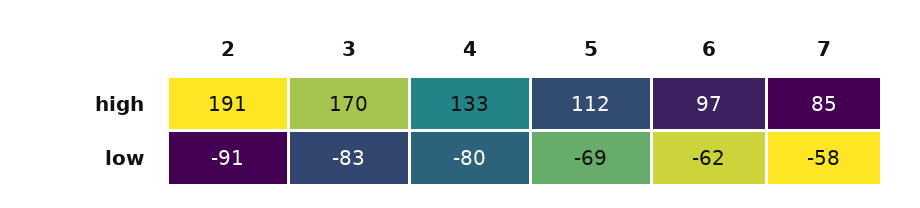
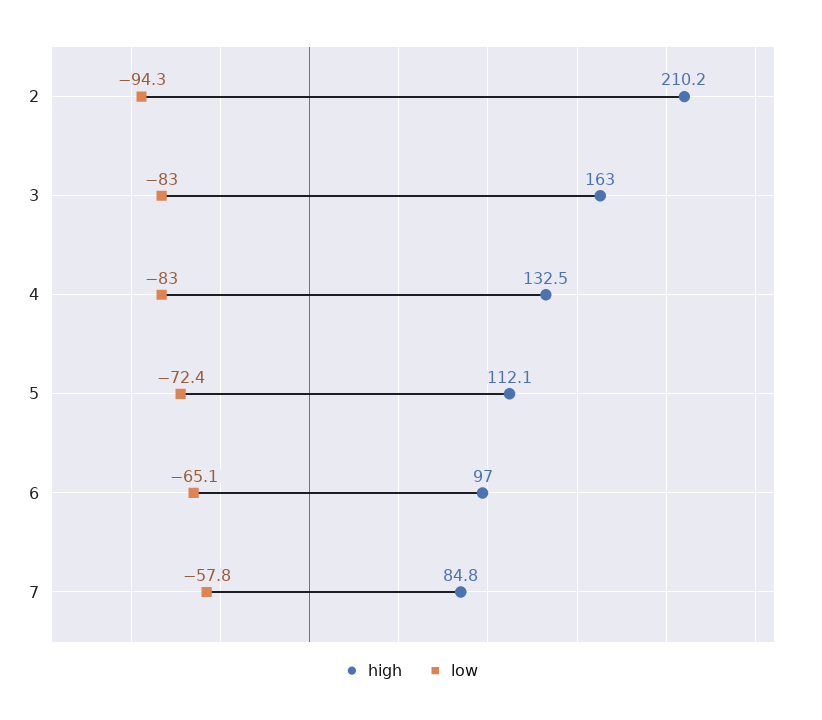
high, 2: 191 -> 210.2
high, 3: 170 -> 163
low, 2: -91 -> -94.3
low, 4: -80 -> -83
low, 5: -69 -> -72.4
low, 6: -62 -> -65.1

